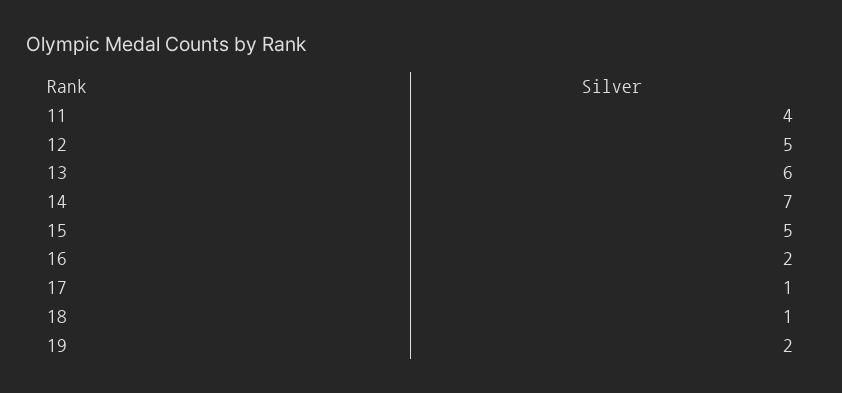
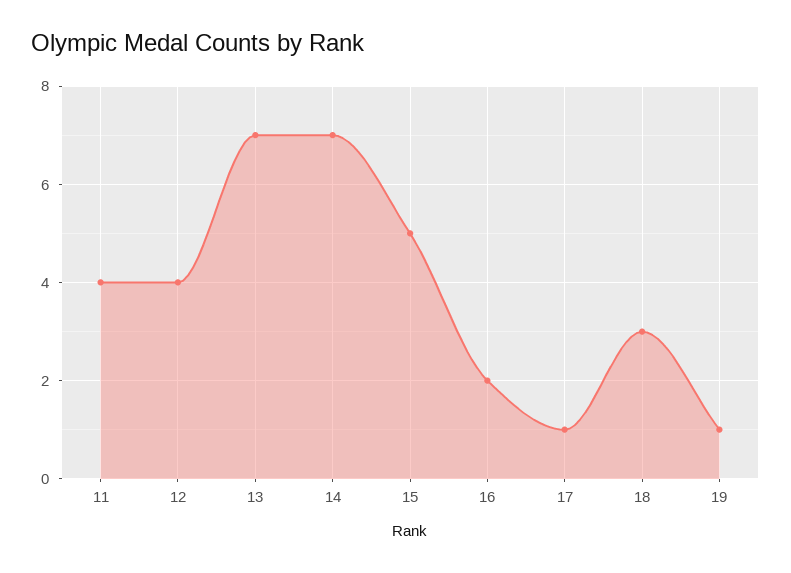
12: 5 -> 4
13: 6 -> 7
18: 1 -> 3
19: 2 -> 1

